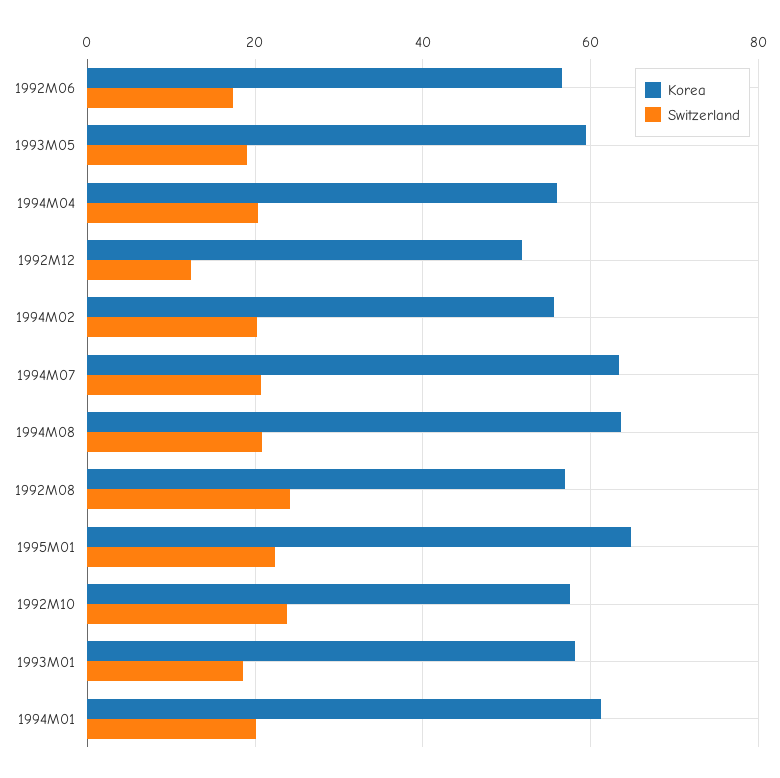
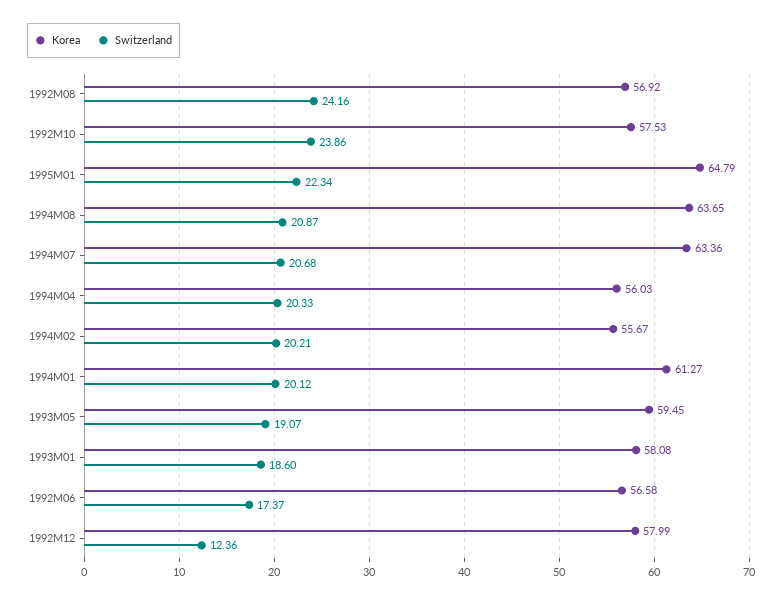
Korea, 1992M12: 52 -> 57.99

